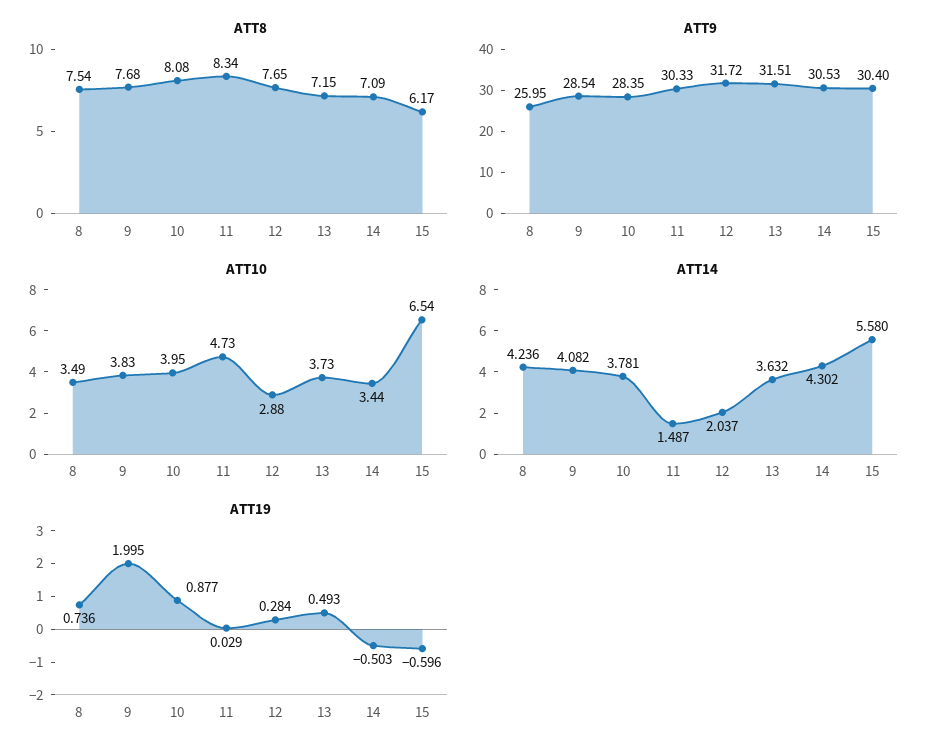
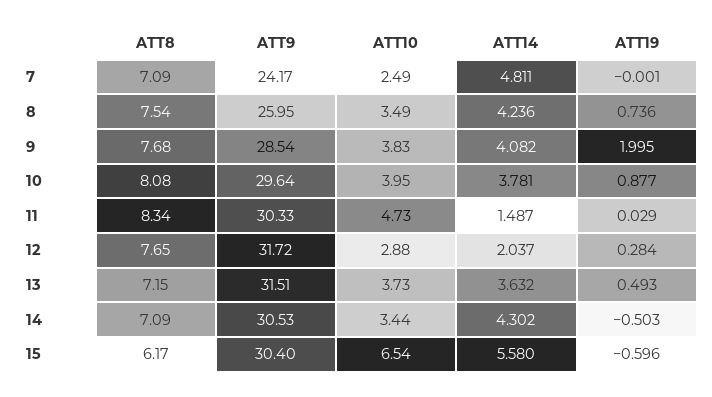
ATT9, 10: 28.35 -> 29.64
ATT8, 7: none -> 7.09
ATT9, 7: none -> 24.17
ATT10, 7: none -> 2.49
ATT14, 7: none -> 4.811
ATT19, 7: none -> -0.001

